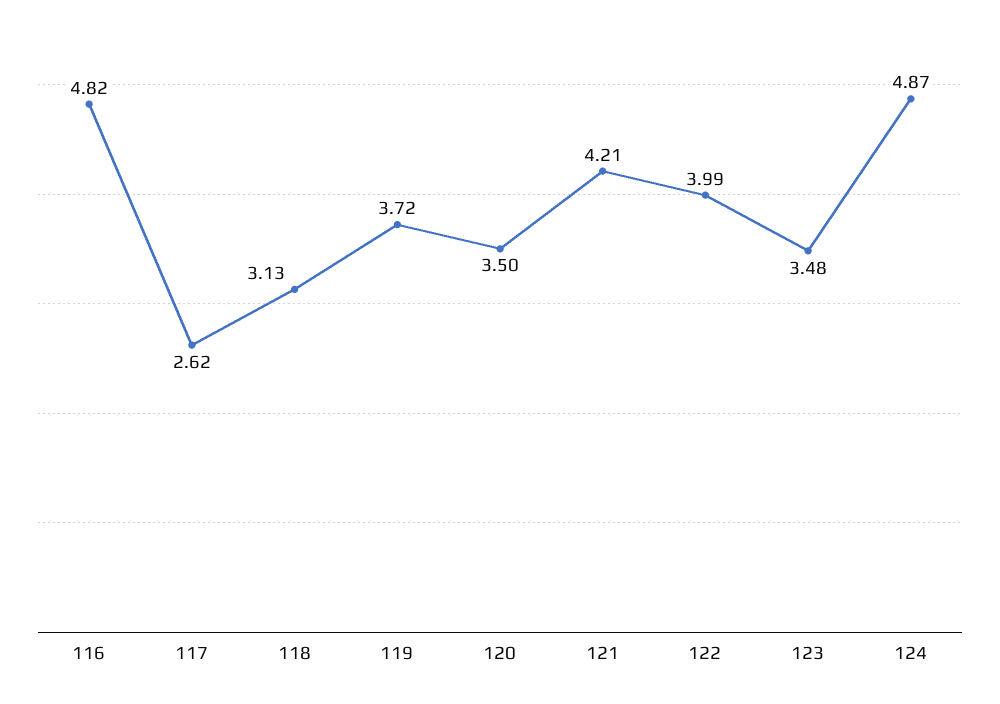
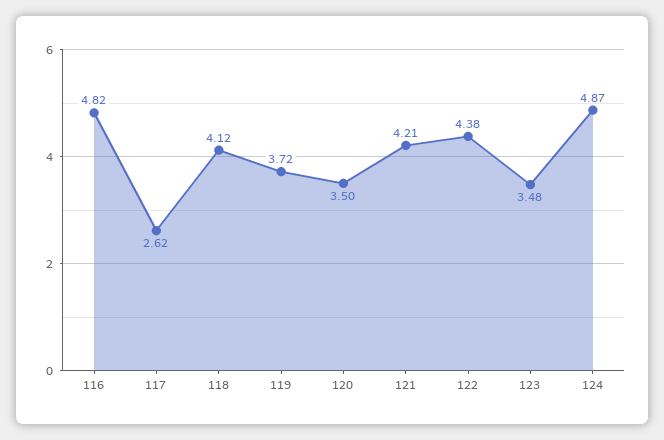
118: 3.13 -> 4.12
122: 3.99 -> 4.38

